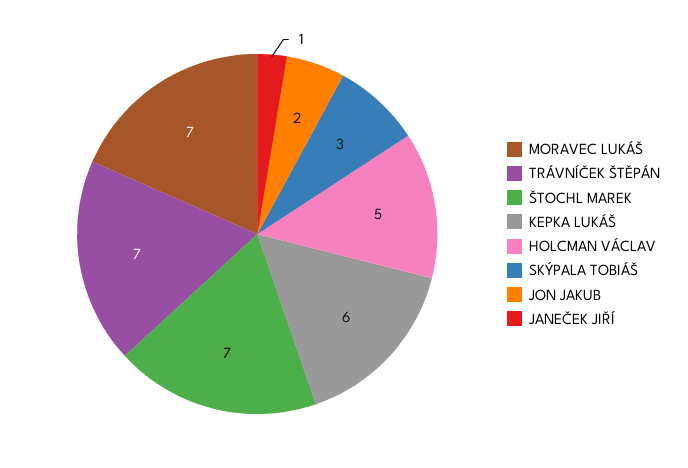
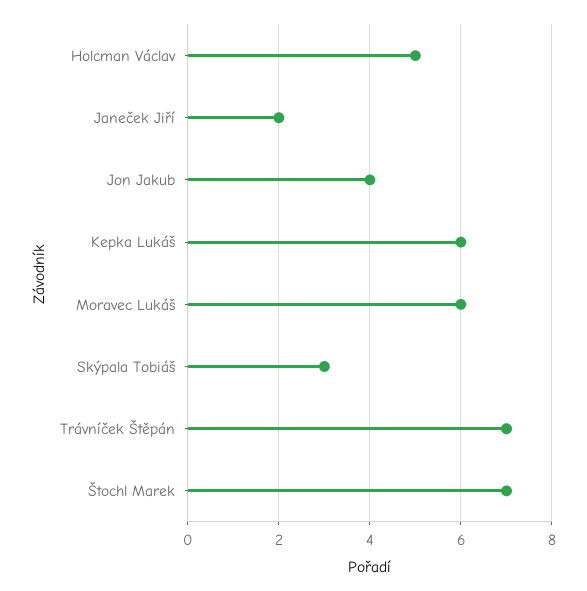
MORAVEC LUKÁŠ: 7 -> 6
JON JAKUB: 2 -> 4
JANEČEK JIŘÍ: 1 -> 2

